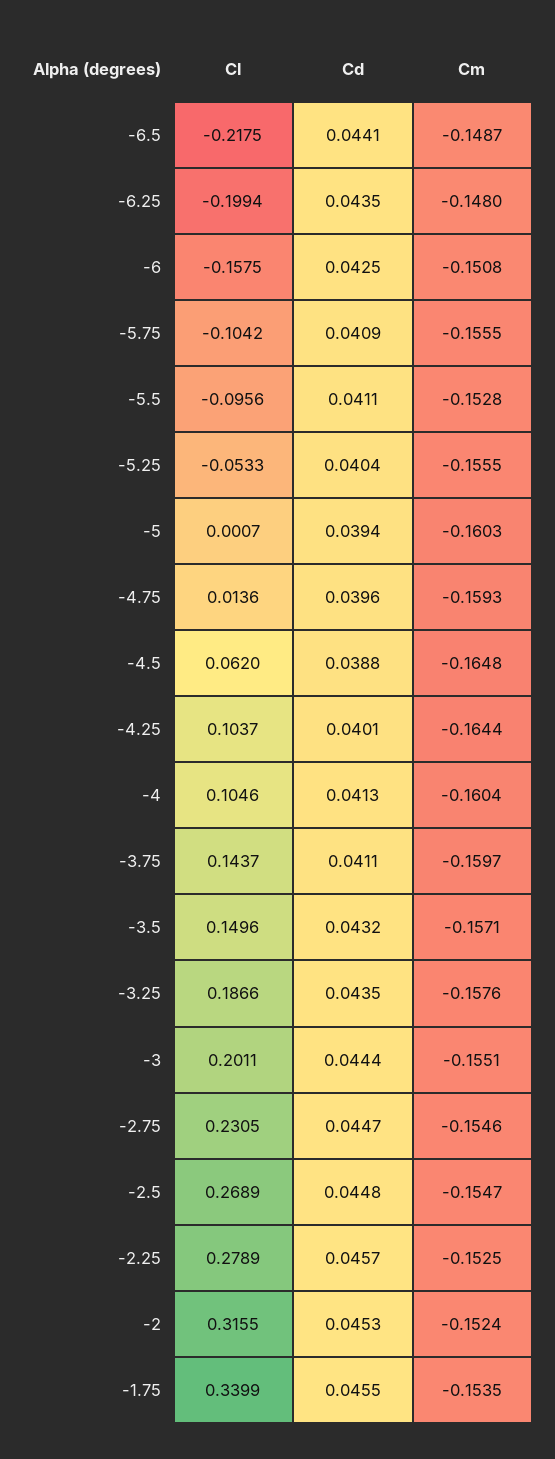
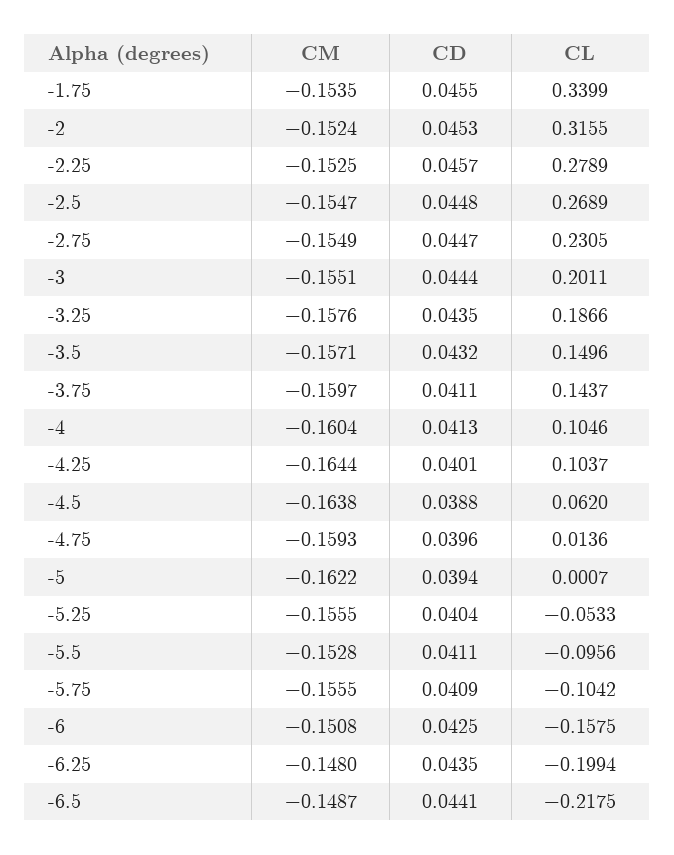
Cm, -5: -0.1603 -> -0.1622
Cm, -4.5: -0.1648 -> -0.1638
Cm, -2.75: -0.1546 -> -0.1549

